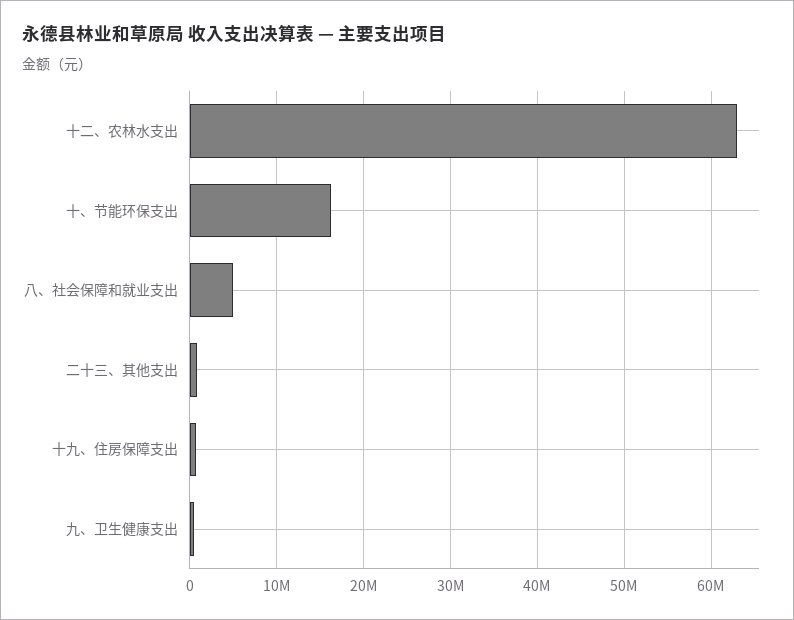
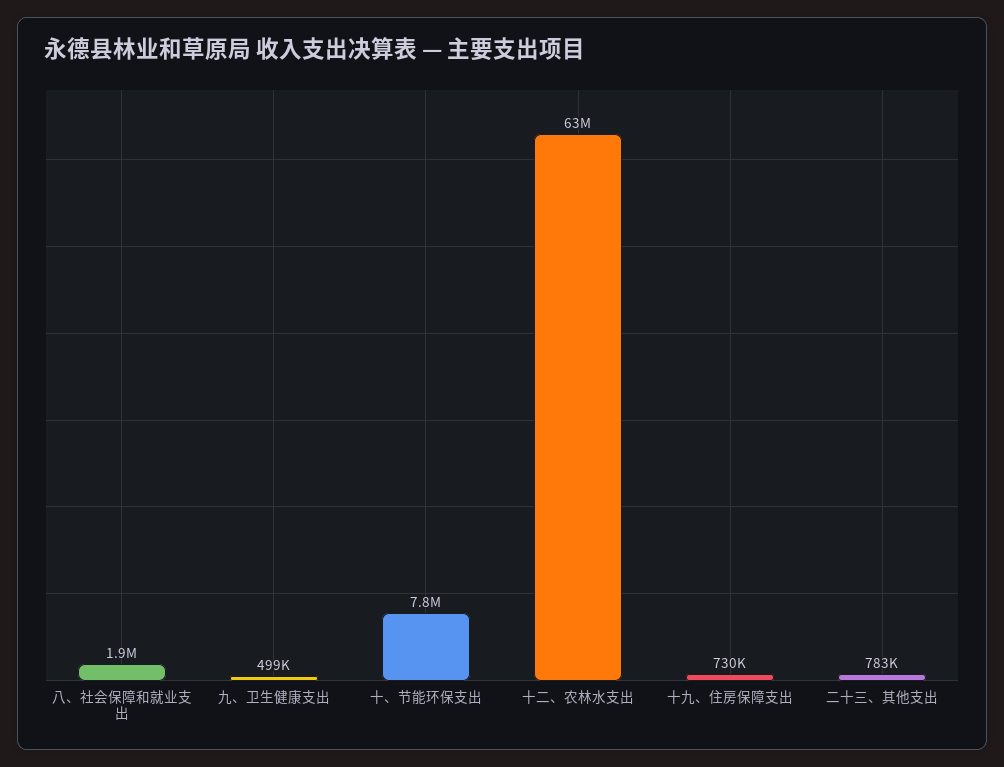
十、节能环保支出: 16000000 -> 7800000
八、社会保障和就业支出: 5000000 -> 1900000

